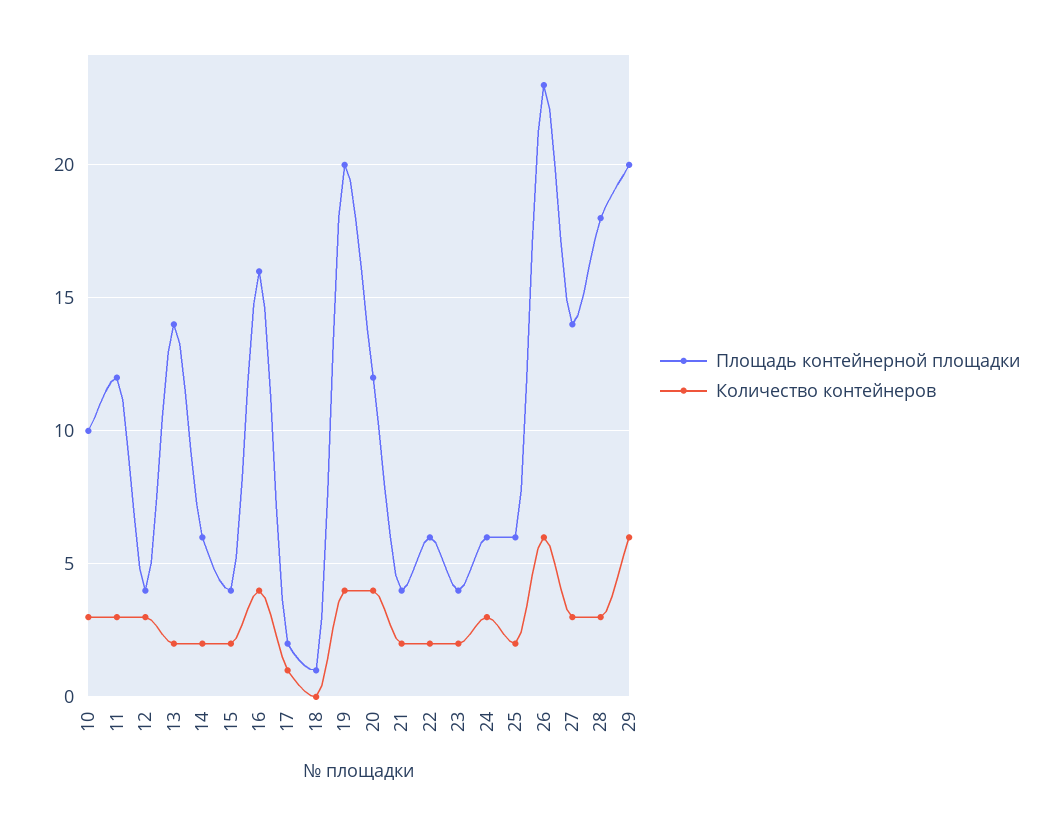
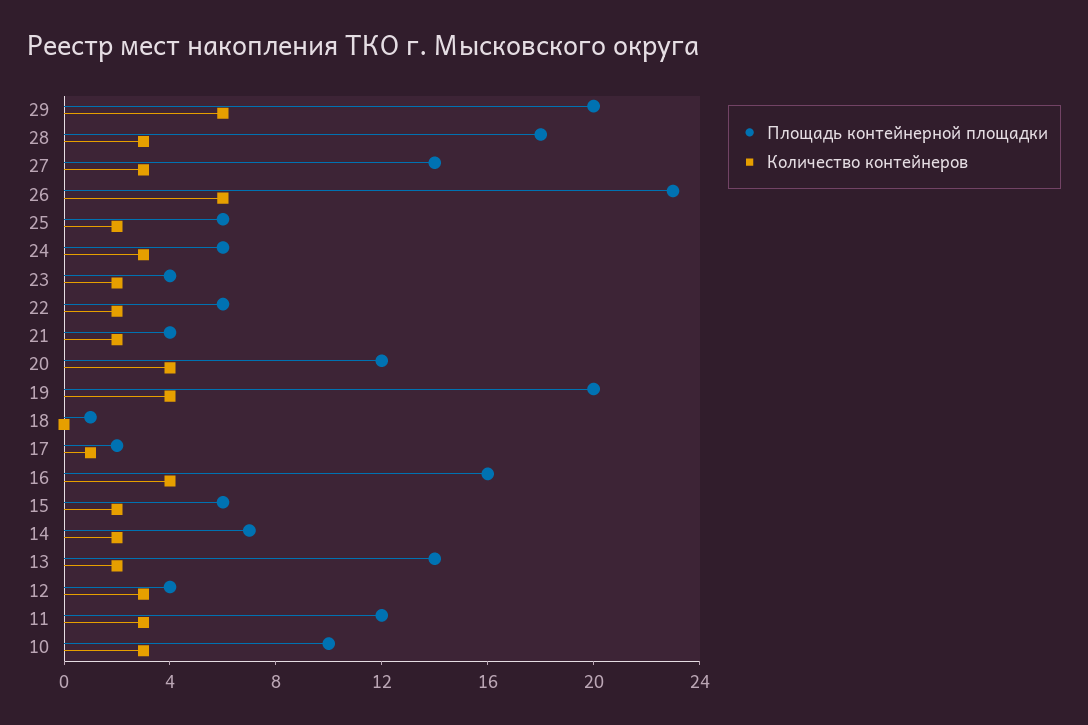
Площадь контейнерной площадки, 14: 6 -> 7
Площадь контейнерной площадки, 15: 4 -> 6

